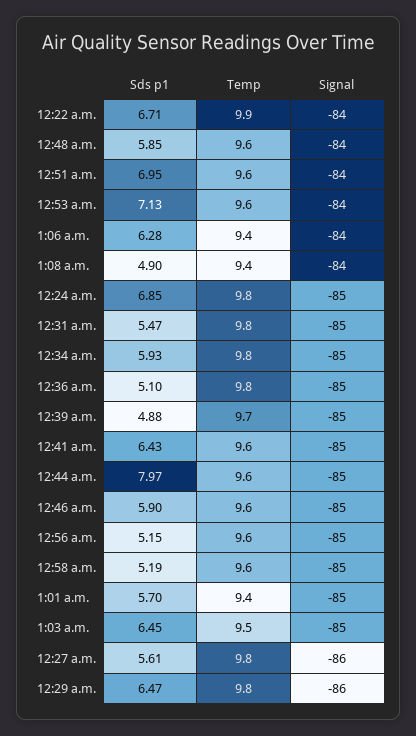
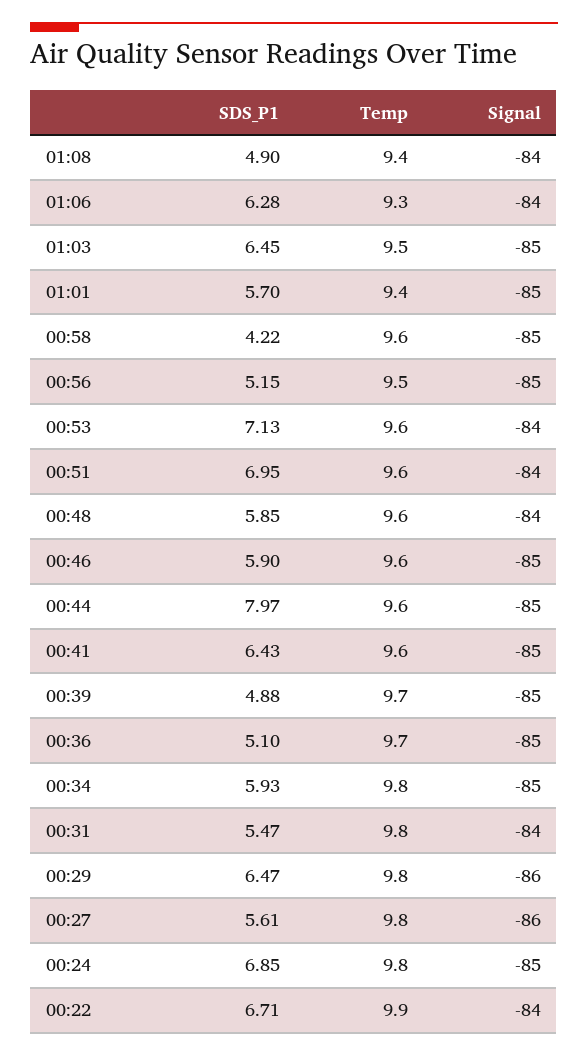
Temp, 1:06 a.m.: 9.4 -> 9.3
Signal, 12:31 a.m.: -85 -> -84
Temp, 12:36 a.m.: 9.8 -> 9.7
Temp, 12:56 a.m.: 9.6 -> 9.5
Sds p1, 12:58 a.m.: 5.19 -> 4.22

